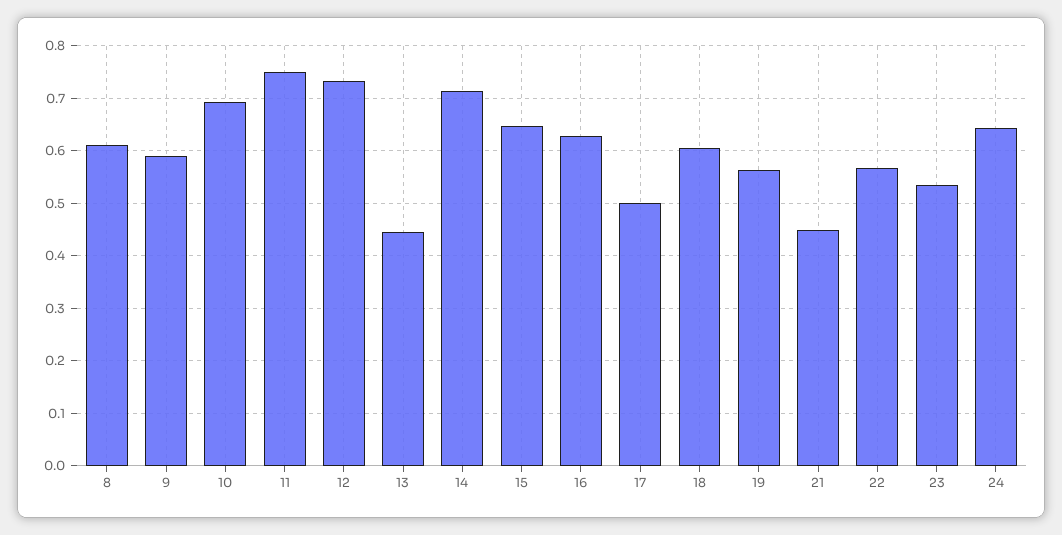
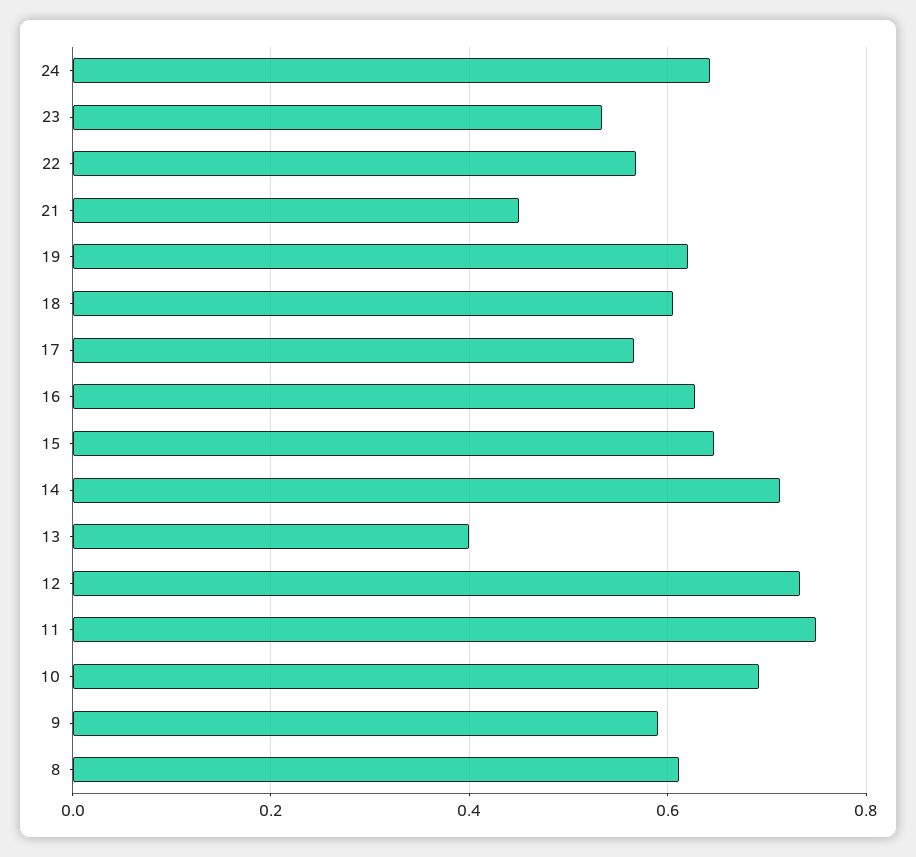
13: 0.44 -> 0.4
17: 0.5 -> 0.56
19: 0.56 -> 0.62

